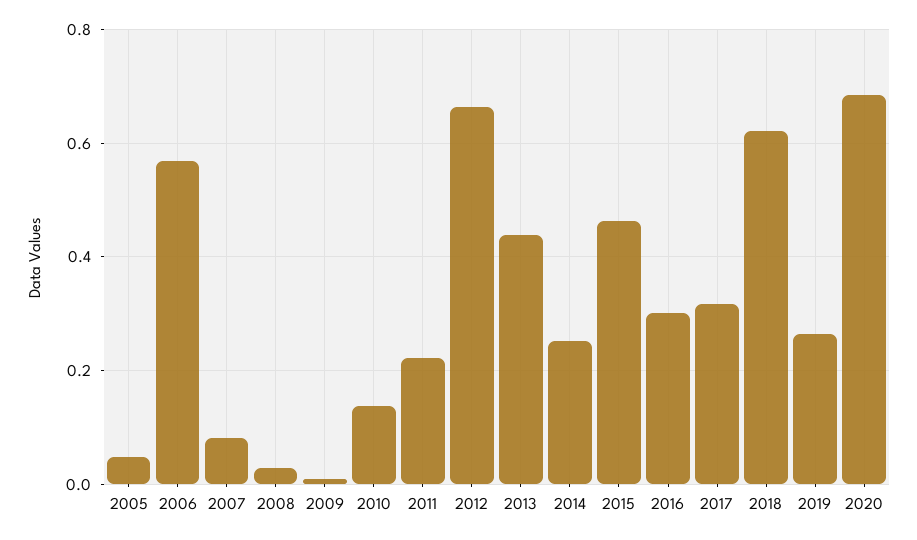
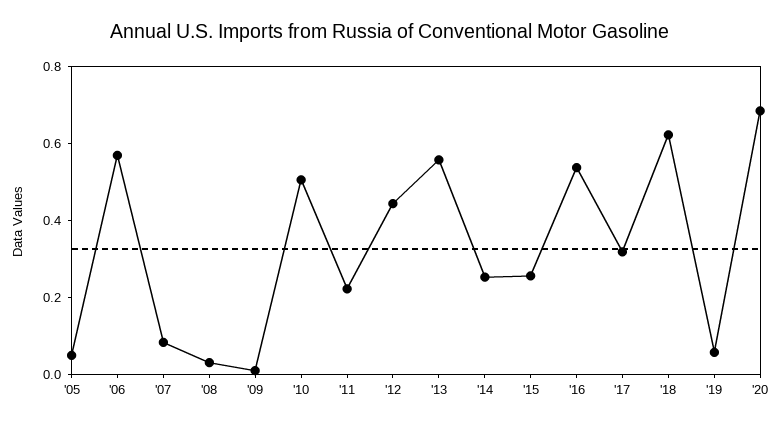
2010: 0.14 -> 0.5
2012: 0.66 -> 0.45
2013: 0.44 -> 0.55
2015: 0.46 -> 0.25
2016: 0.3 -> 0.55
2019: 0.26 -> 0.05

